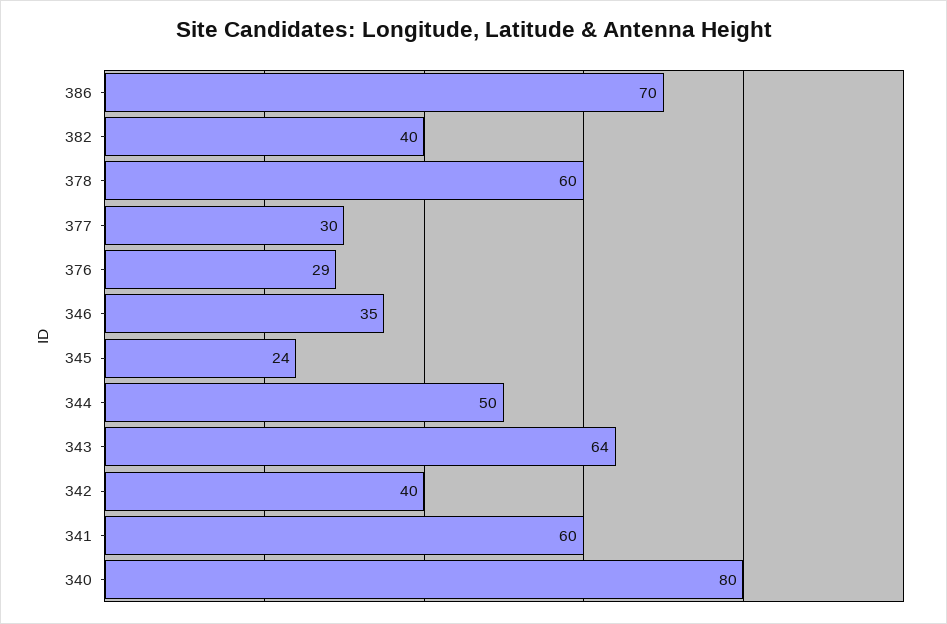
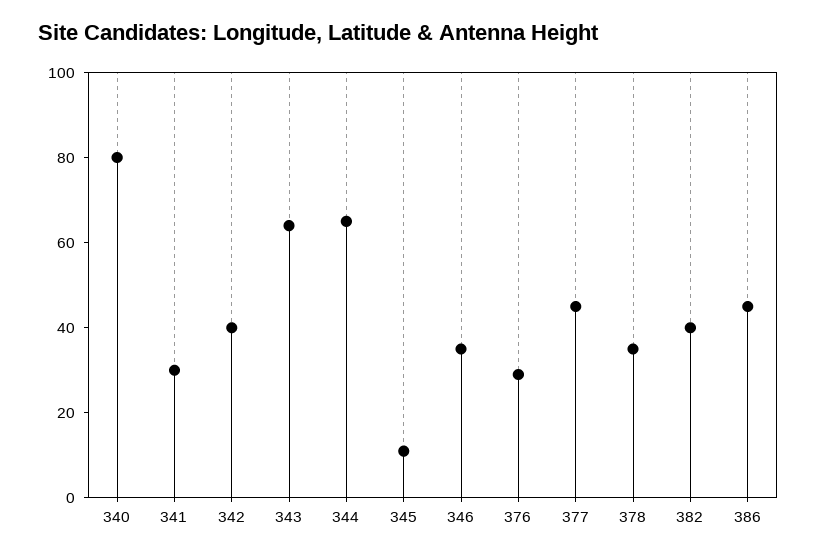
386: 70 -> 45
378: 60 -> 35
377: 30 -> 45
345: 24 -> 10
344: 50 -> 65
341: 60 -> 30

